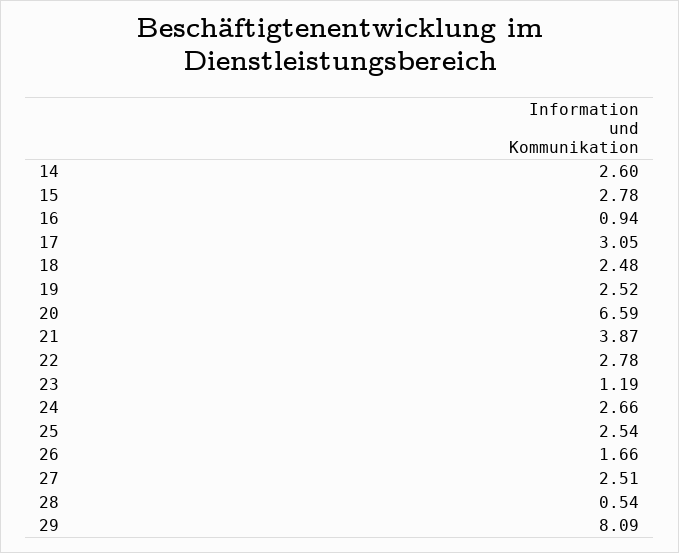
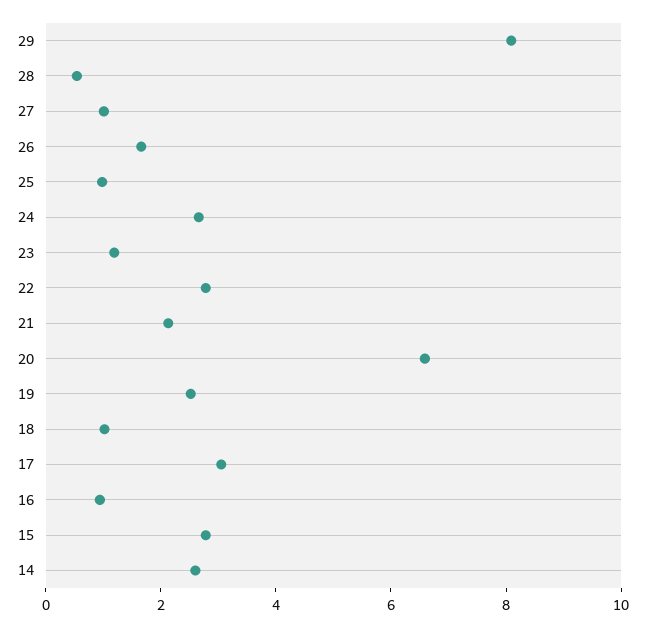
18: 2.48 -> 1
21: 3.87 -> 2
25: 2.54 -> 1
27: 2.51 -> 1

